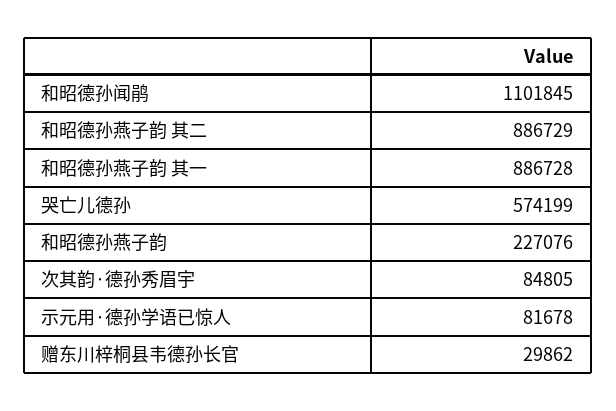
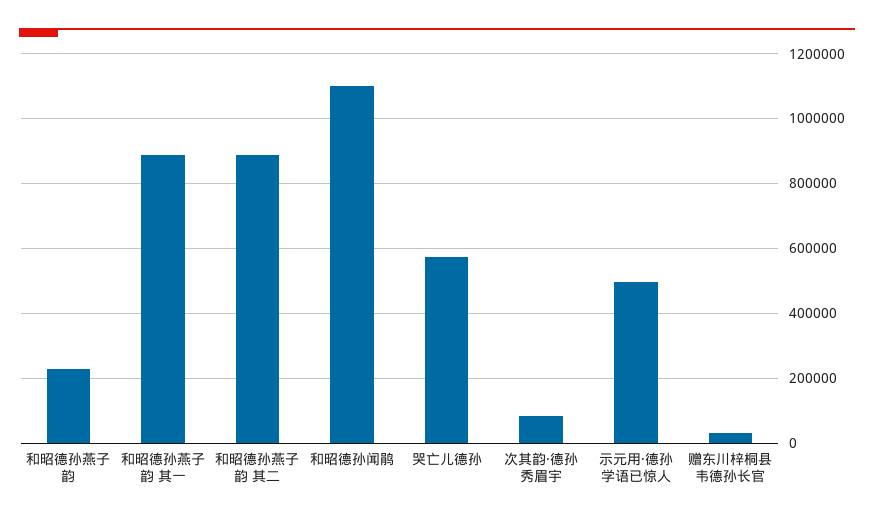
示元用·德孙学语已惊人: 81678 -> 500000

